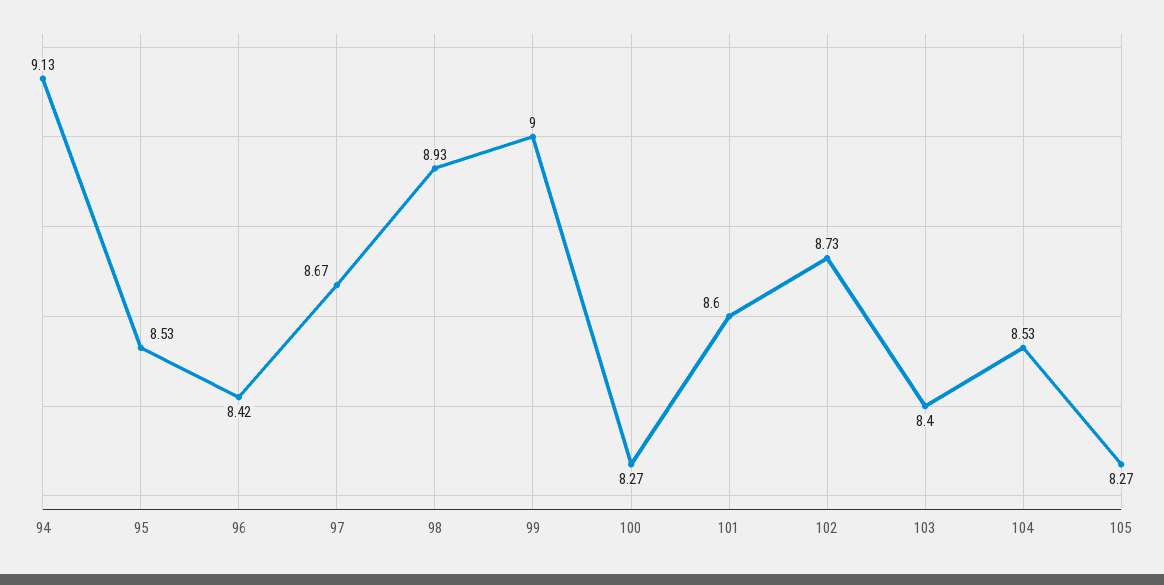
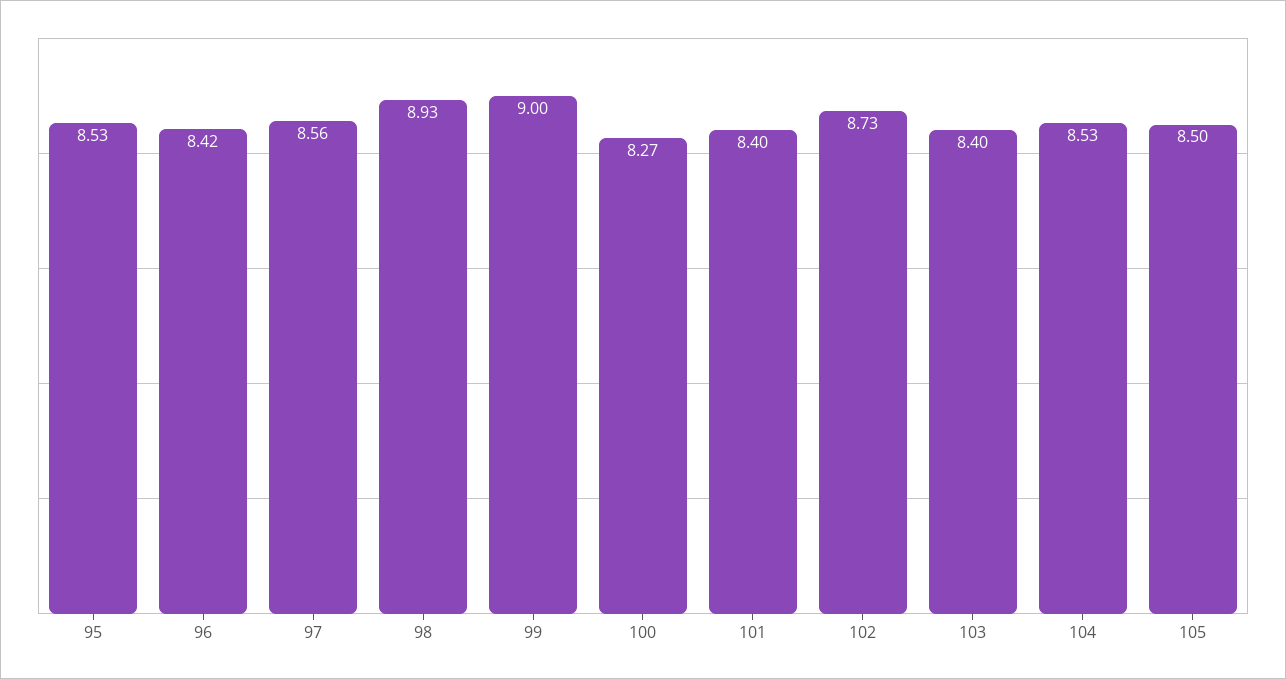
94: 9.13 -> none
97: 8.67 -> 8.56
101: 8.6 -> 8.4
105: 8.27 -> 8.5

